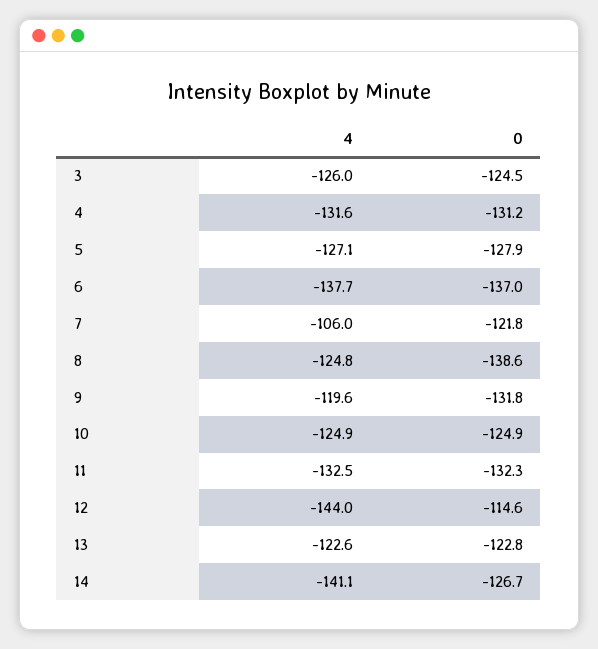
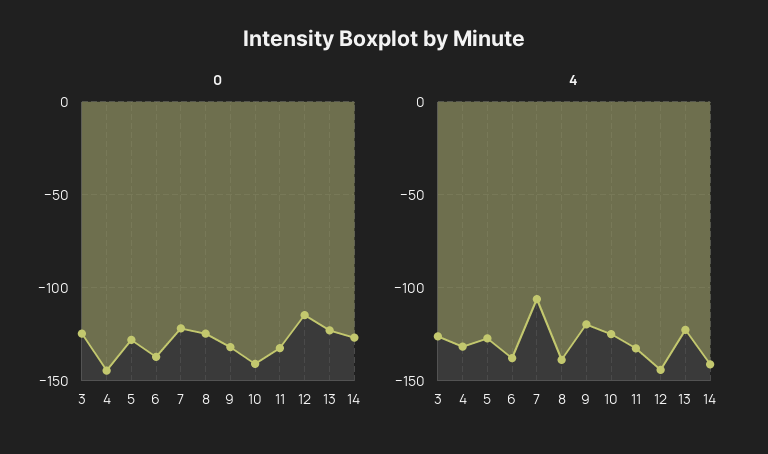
0, 4: -131.2 -> -145
4, 8: -124.8 -> -140
0, 8: -138.6 -> -125
0, 10: -124.9 -> -140

